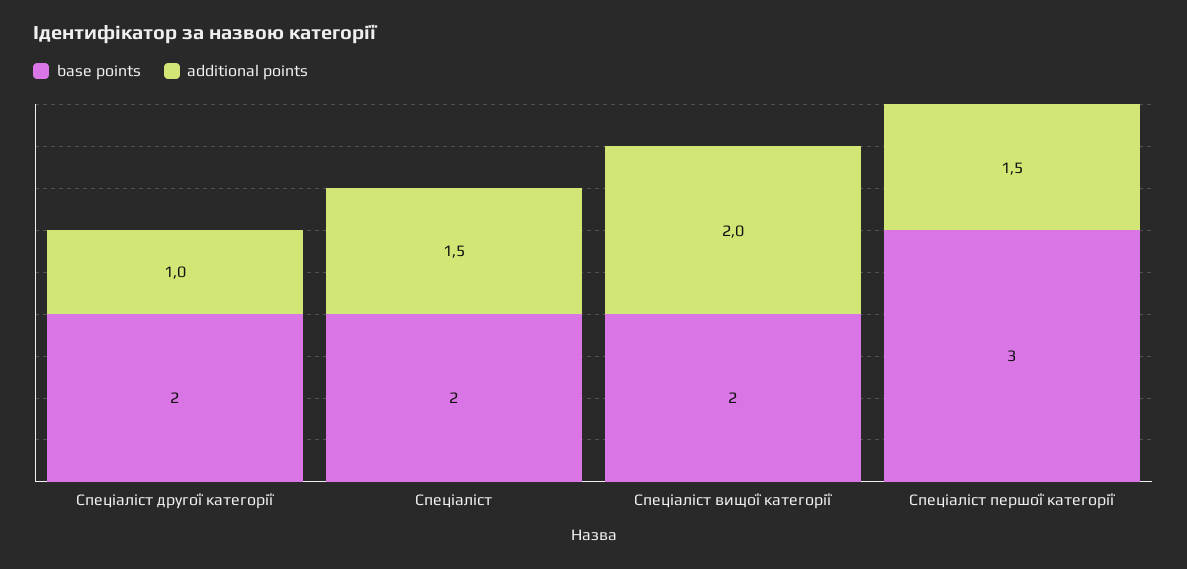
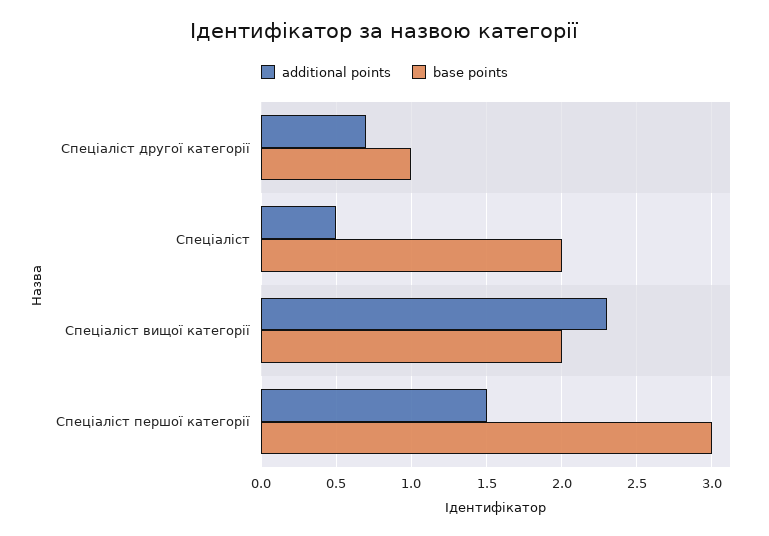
base points, Спеціаліст другої категорії: 2 -> 1
additional points, Спеціаліст другої категорії: 1 -> 0.7
additional points, Спеціаліст: 1.5 -> 0.5
additional points, Спеціаліст вищої категорії: 2 -> 2.3

